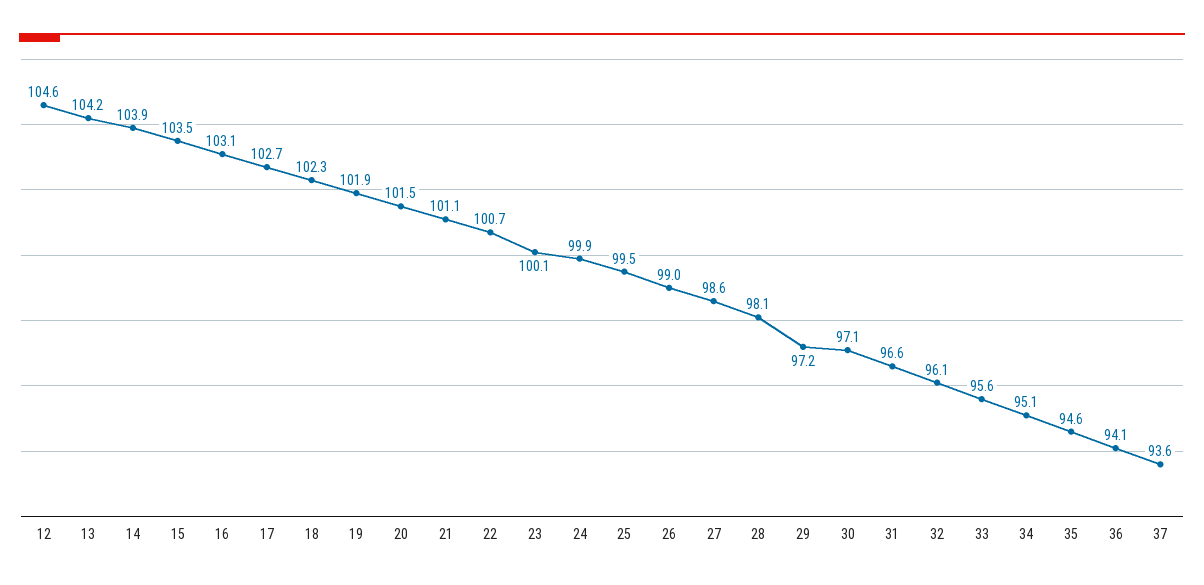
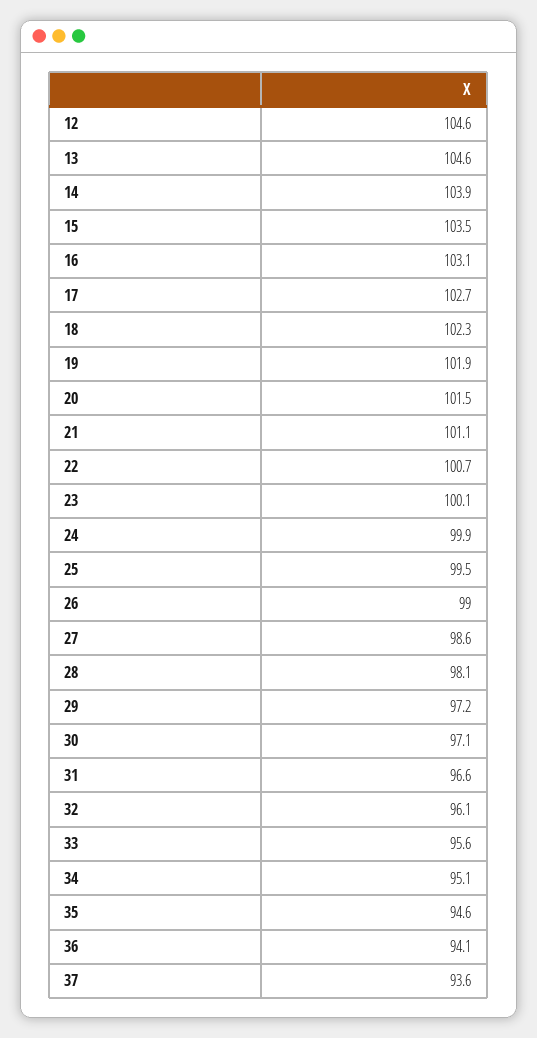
13: 104.2 -> 104.6

